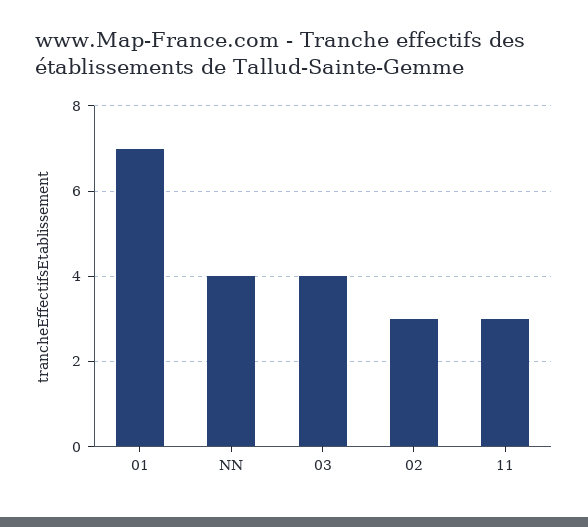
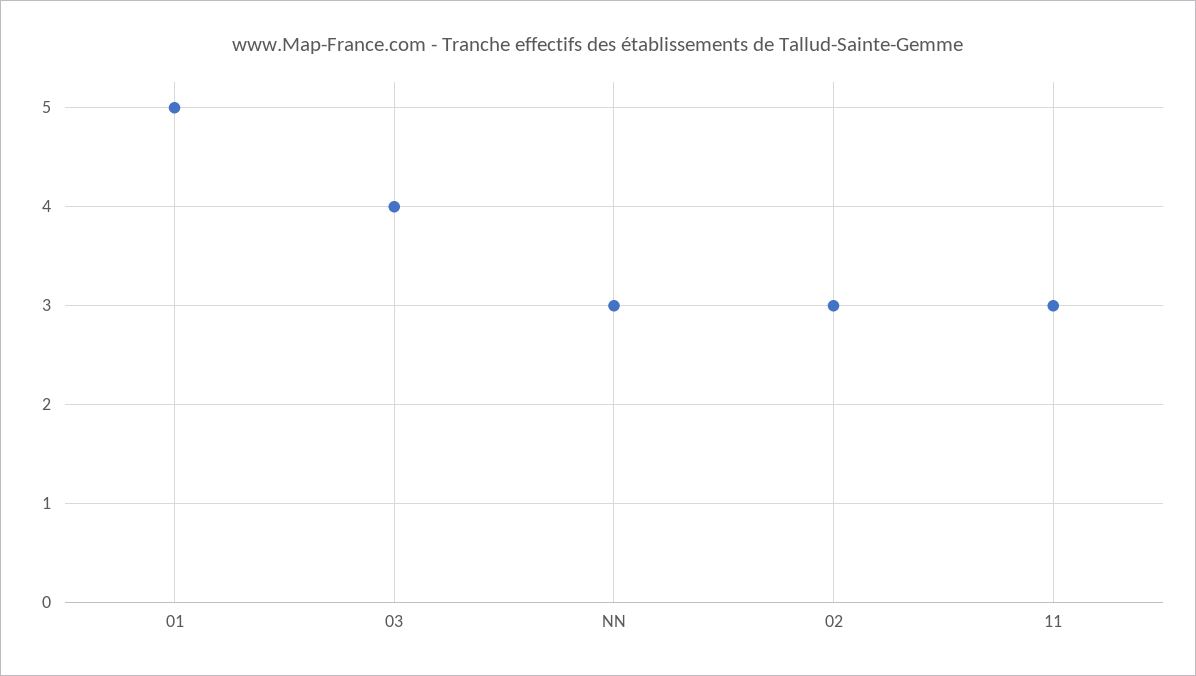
01: 7 -> 5
NN: 4 -> 3

